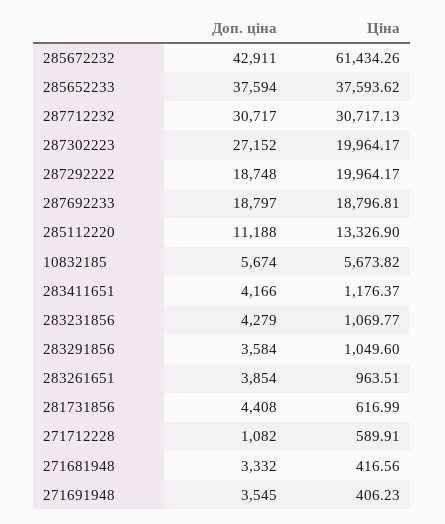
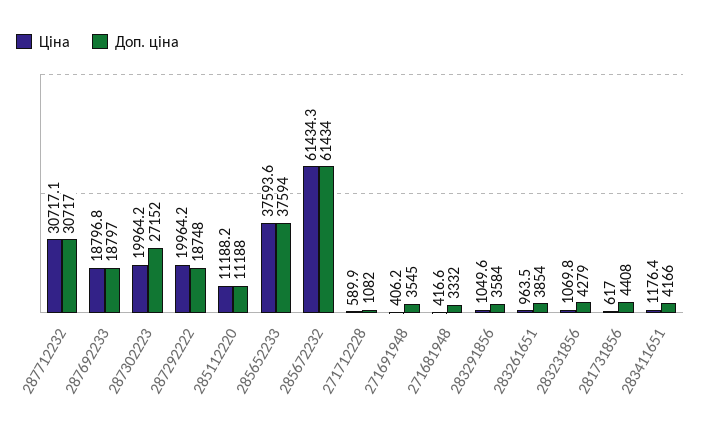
Доп. ціна, 285672232: 42911 -> 61434
Ціна, 285112220: 13326.9 -> 11188.2
Доп. ціна, 10832185: 5674 -> none
Ціна, 10832185: 5673.82 -> none

